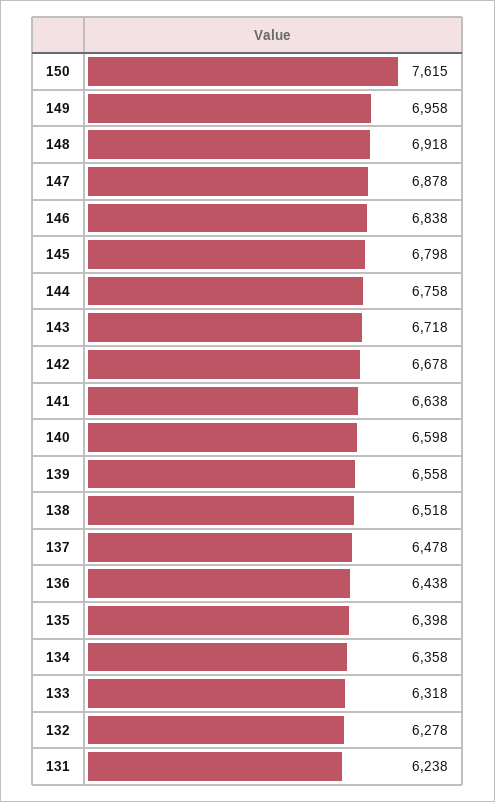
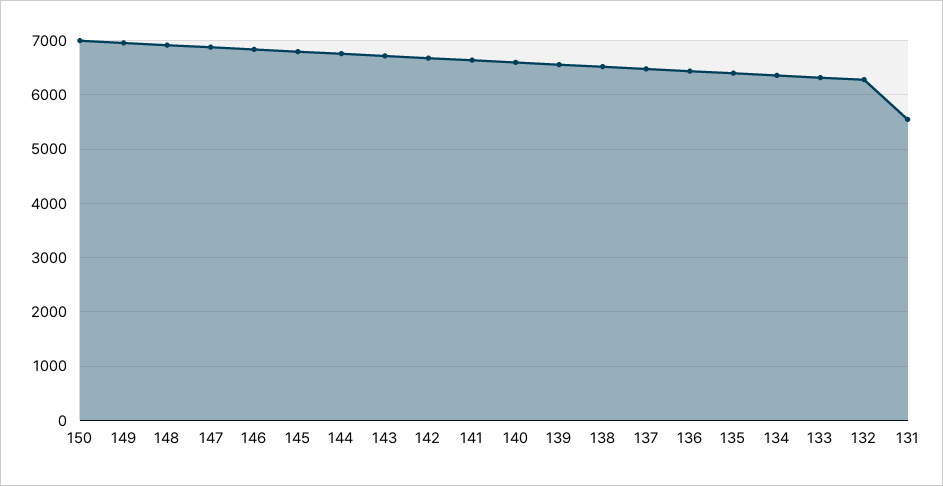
150: 7615 -> 7000
131: 6238 -> 5600

